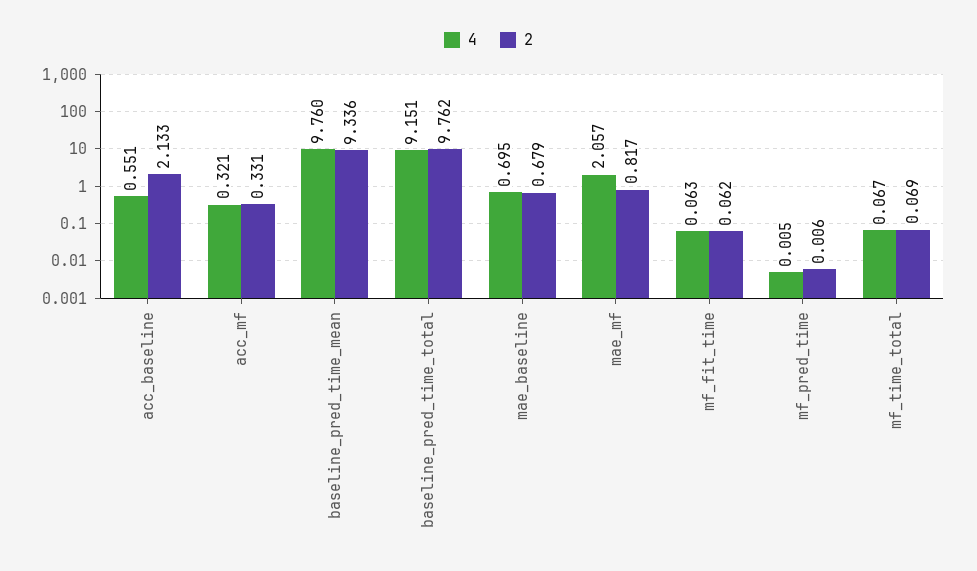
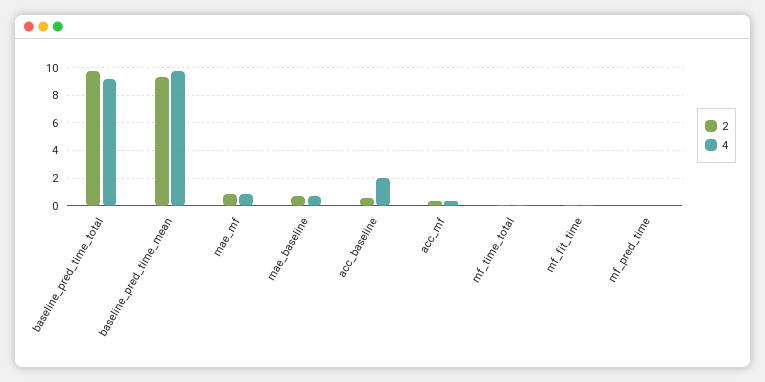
4, acc_baseline: 0.551 -> 2
2, acc_baseline: 2.133 -> 0.5
4, mae_mf: 2.057 -> 1

